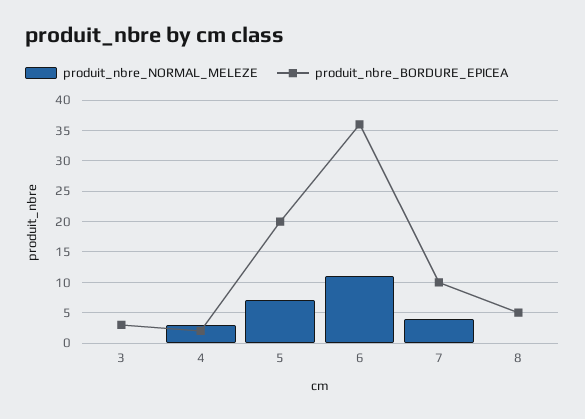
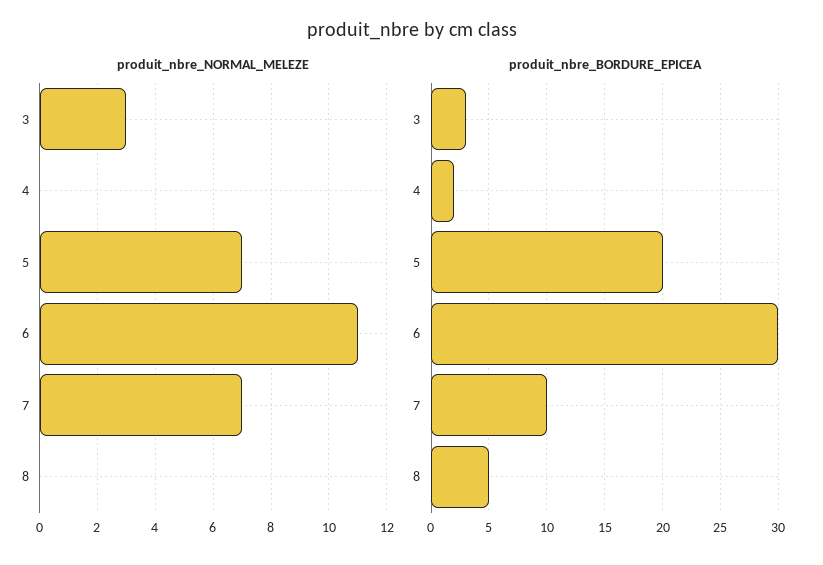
produit_nbre_NORMAL_MELEZE, 3: 0 -> 3
produit_nbre_NORMAL_MELEZE, 4: 3 -> 0
produit_nbre_BORDURE_EPICEA, 6: 36 -> 30
produit_nbre_NORMAL_MELEZE, 7: 4 -> 7

